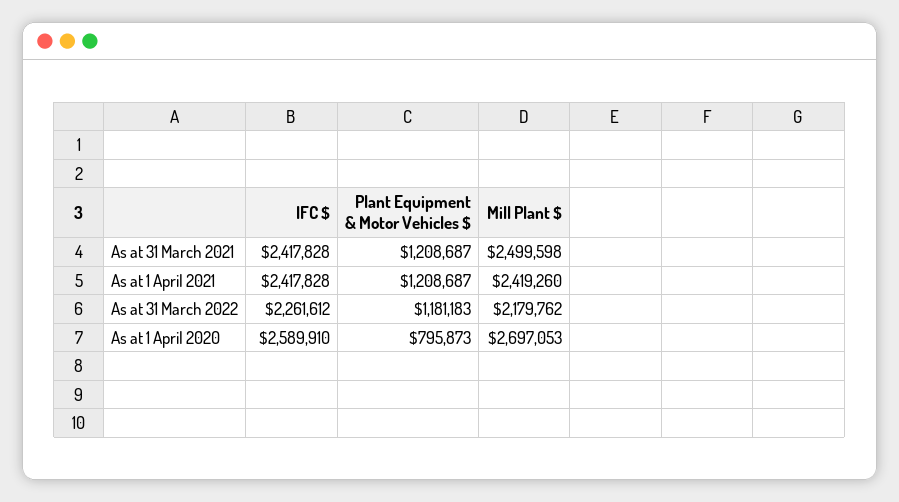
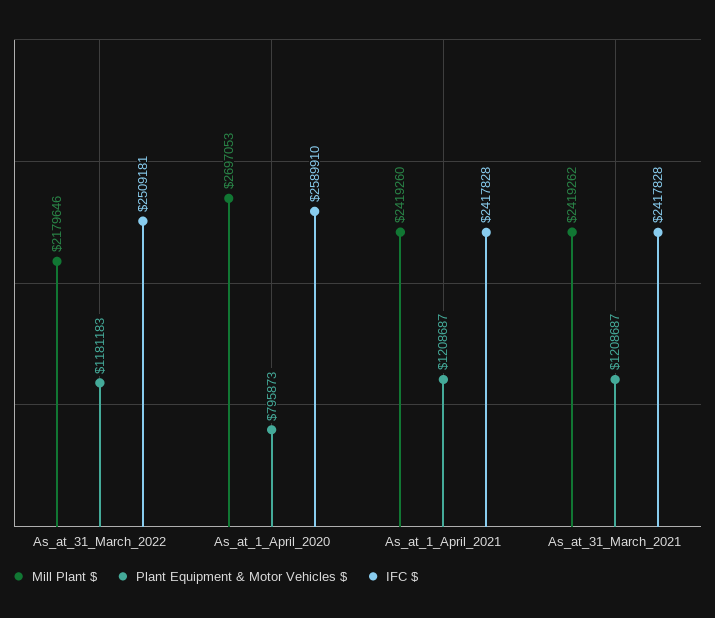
Mill Plant $, As at 31 March 2021: 2499598 -> 2419262
IFC $, As at 31 March 2022: 2261612 -> 2509181
Mill Plant $, As at 31 March 2022: 2179762 -> 2179646

